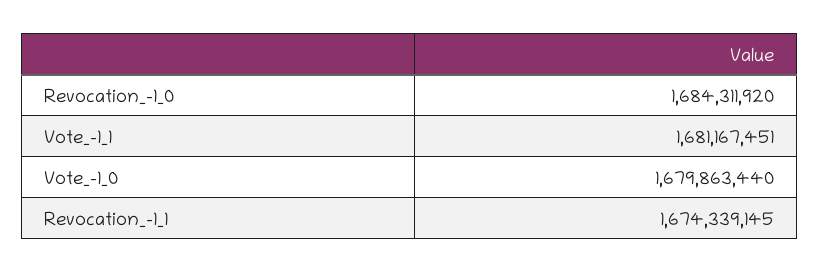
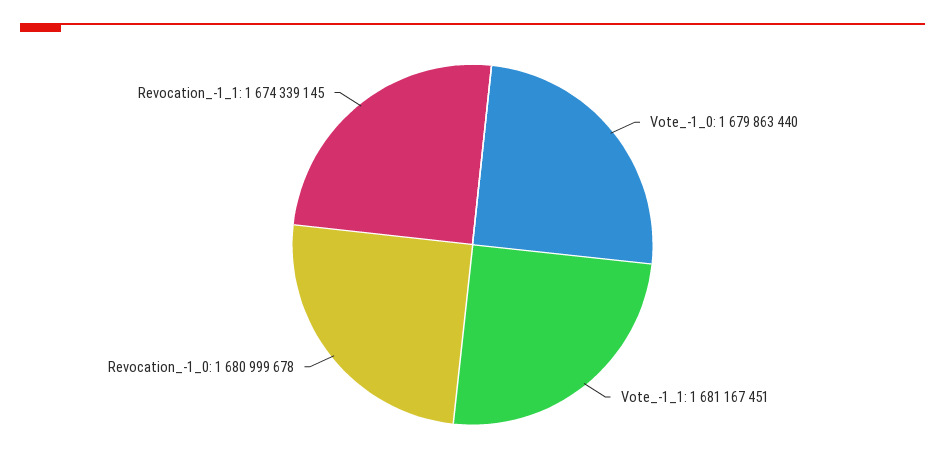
Revocation_-1_0: 1684311920 -> 1680999678

